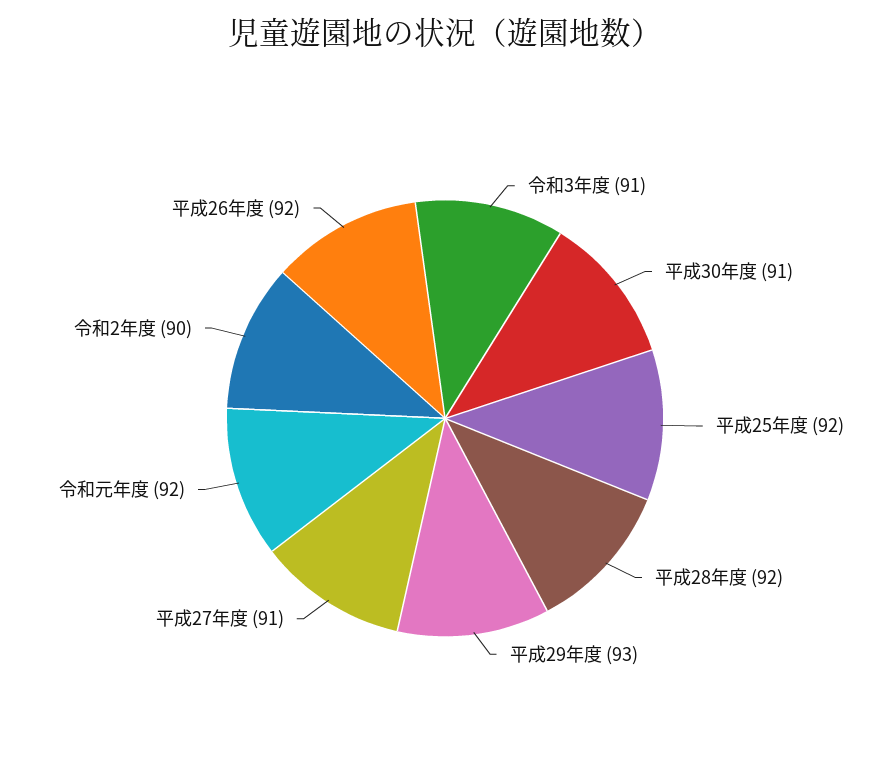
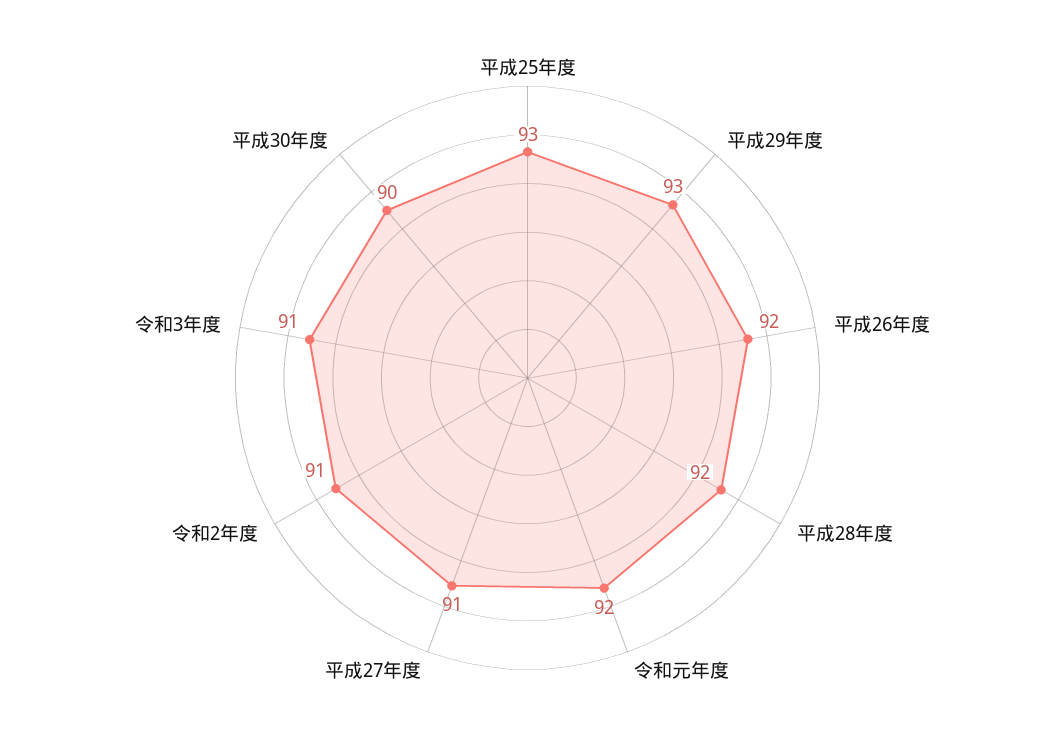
平成30年度: 91 -> 90
平成25年度: 92 -> 93
令和2年度: 90 -> 91

